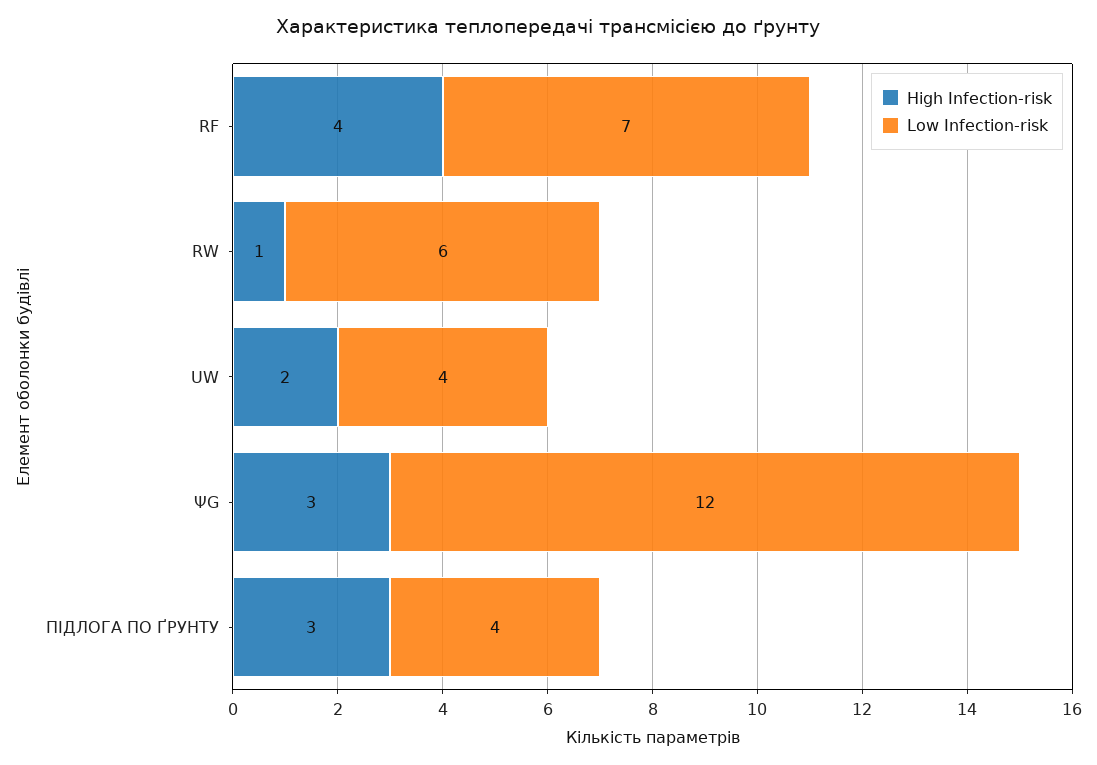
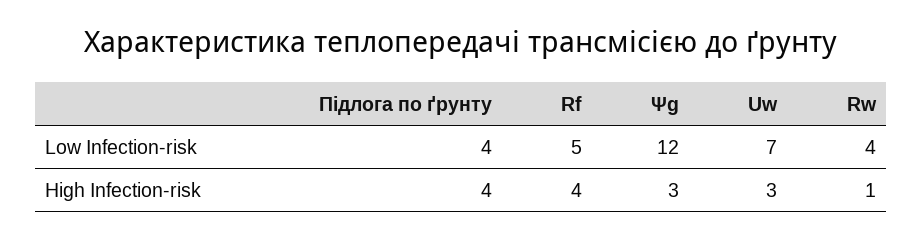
Low Infection-risk, RF: 7 -> 5
Low Infection-risk, RW: 6 -> 4
High Infection-risk, UW: 2 -> 3
Low Infection-risk, UW: 4 -> 7
High Infection-risk, ПІДЛОГА ПО ҐРУНТУ: 3 -> 4

